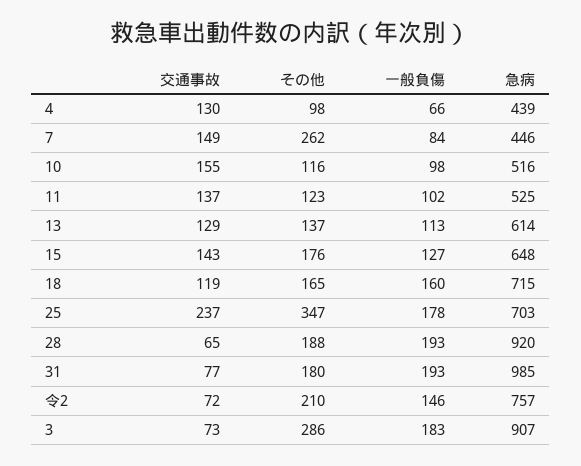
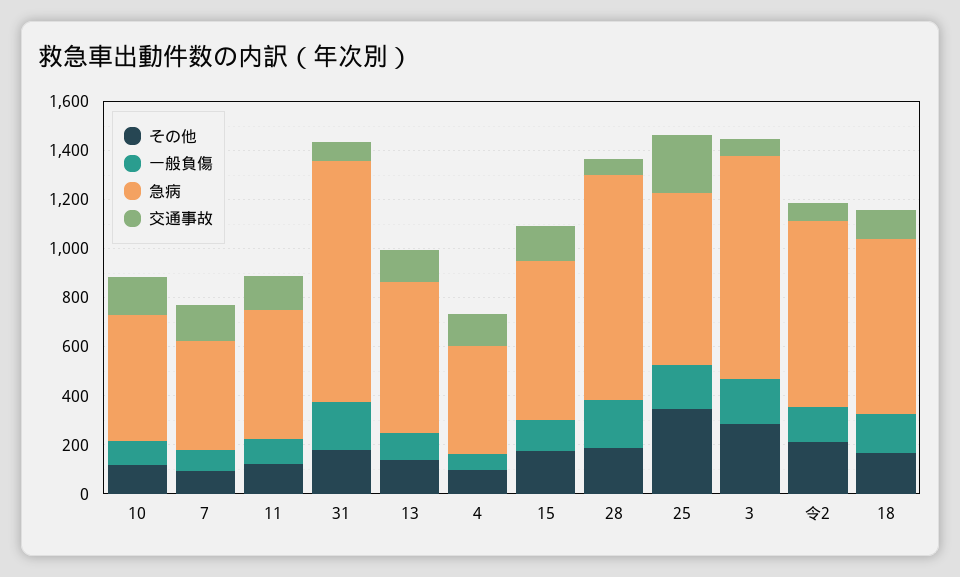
その他, 7: 262 -> 100

